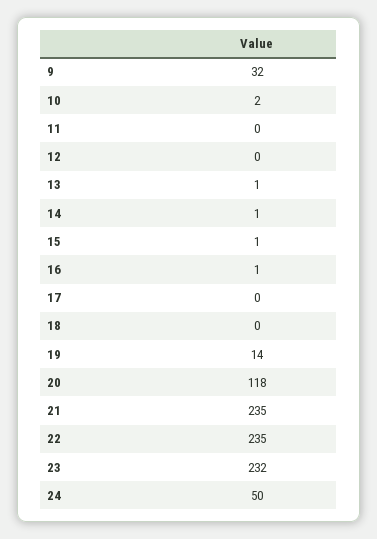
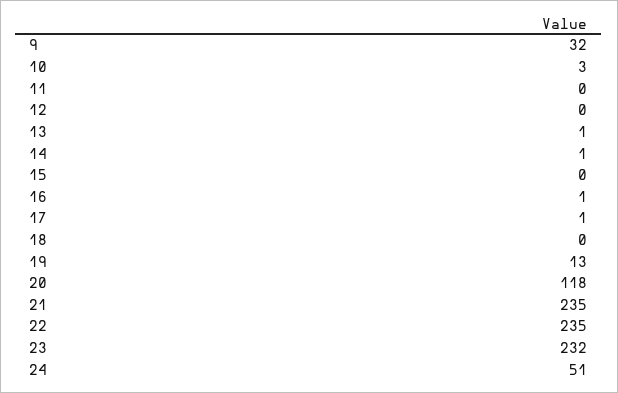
10: 2 -> 3
15: 1 -> 0
17: 0 -> 1
19: 14 -> 13
24: 50 -> 51

